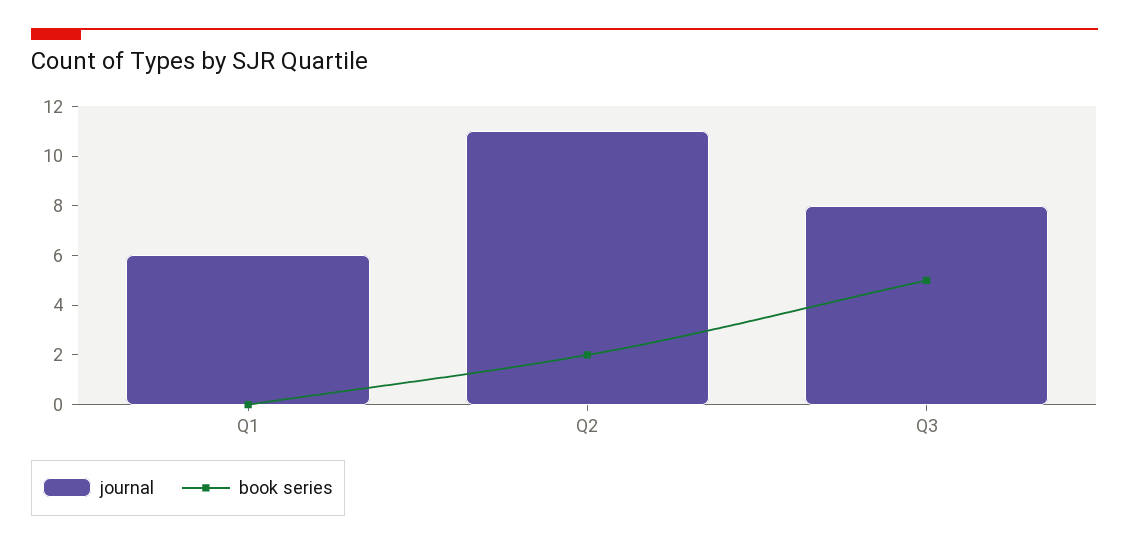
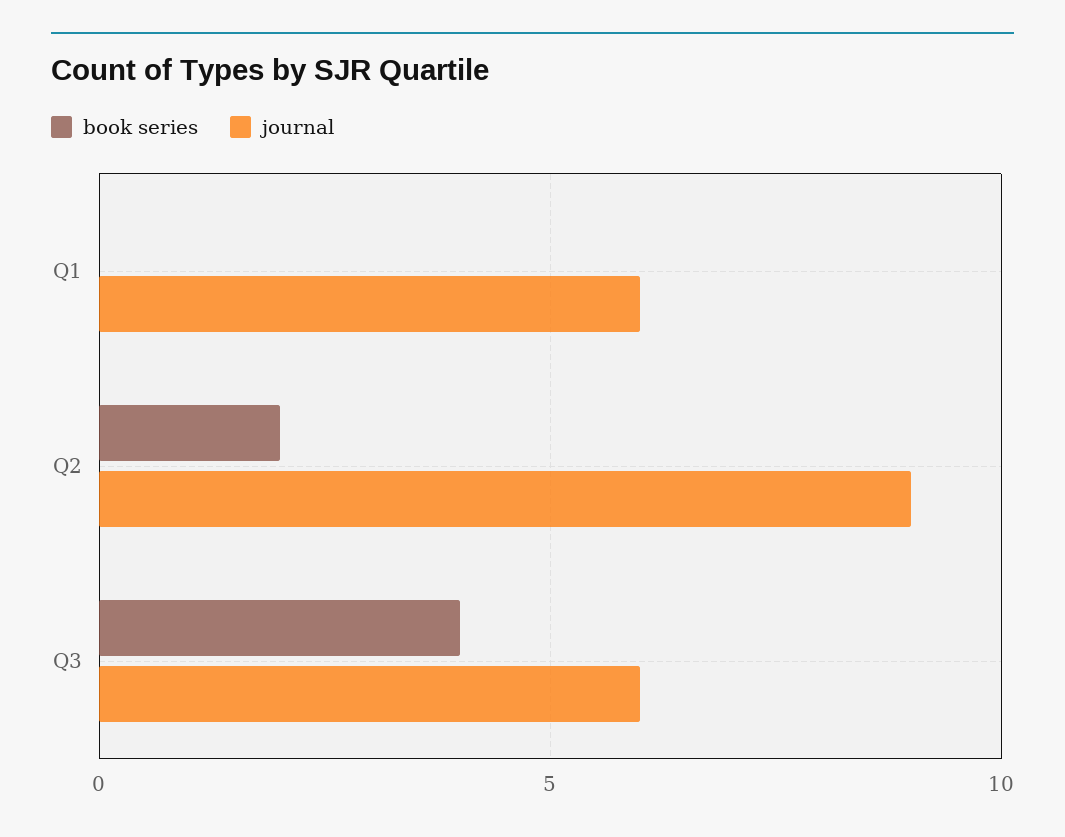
journal, Q2: 11 -> 9
journal, Q3: 8 -> 6
book series, Q3: 5 -> 4

